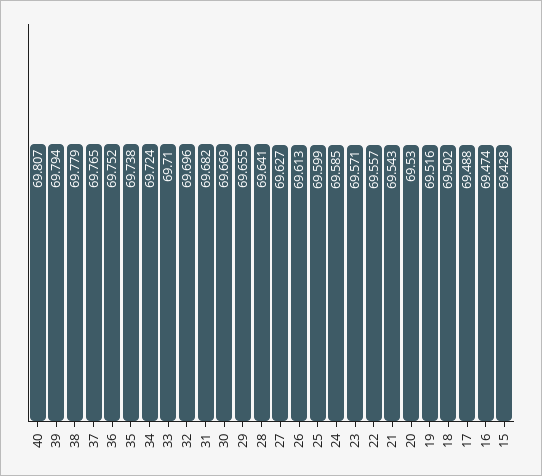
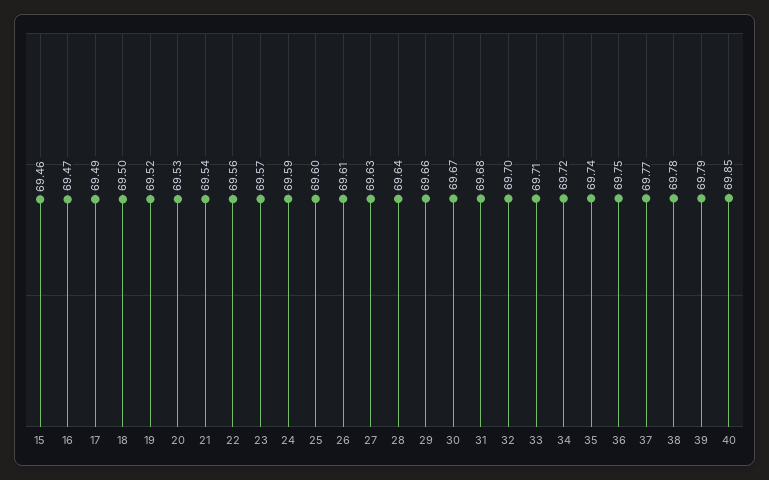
40: 69.807 -> 69.85
15: 69.428 -> 69.46

